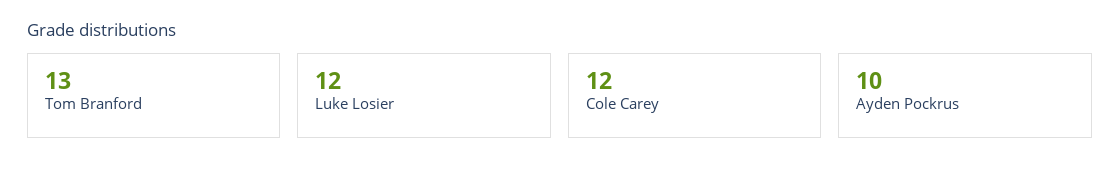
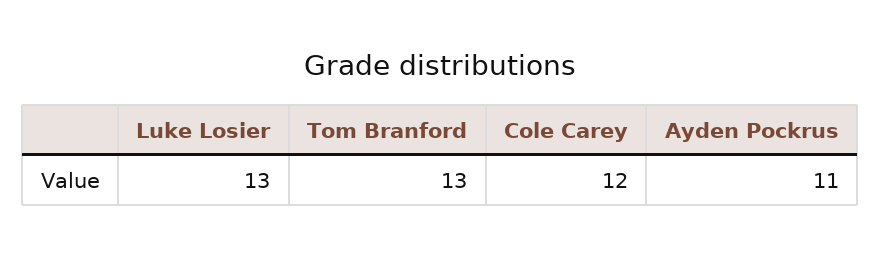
Luke Losier: 12 -> 13
Ayden Pockrus: 10 -> 11

